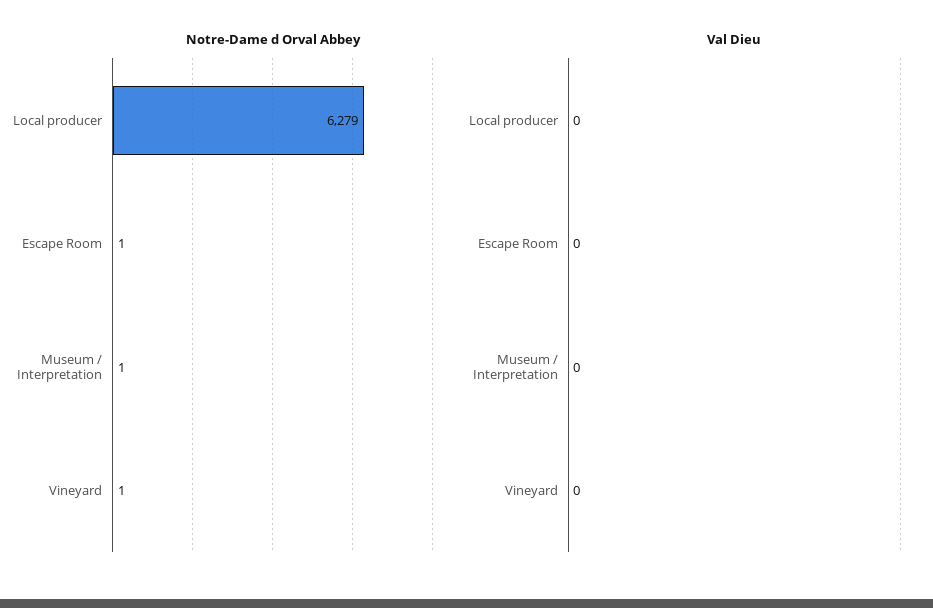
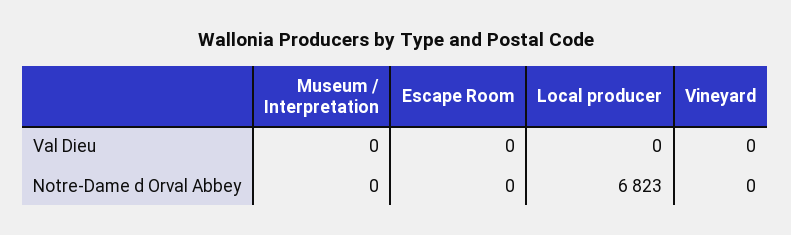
Notre-Dame d Orval Abbey, Local producer: 6279 -> 6823
Notre-Dame d Orval Abbey, Escape Room: 1 -> 0
Notre-Dame d Orval Abbey, Museum / Interpretation: 1 -> 0
Notre-Dame d Orval Abbey, Vineyard: 1 -> 0

